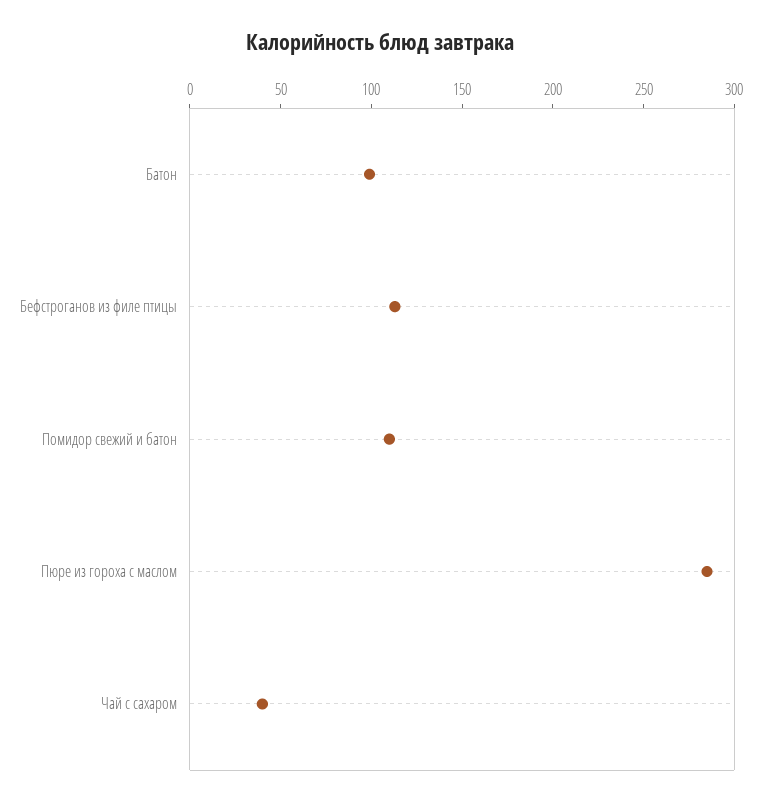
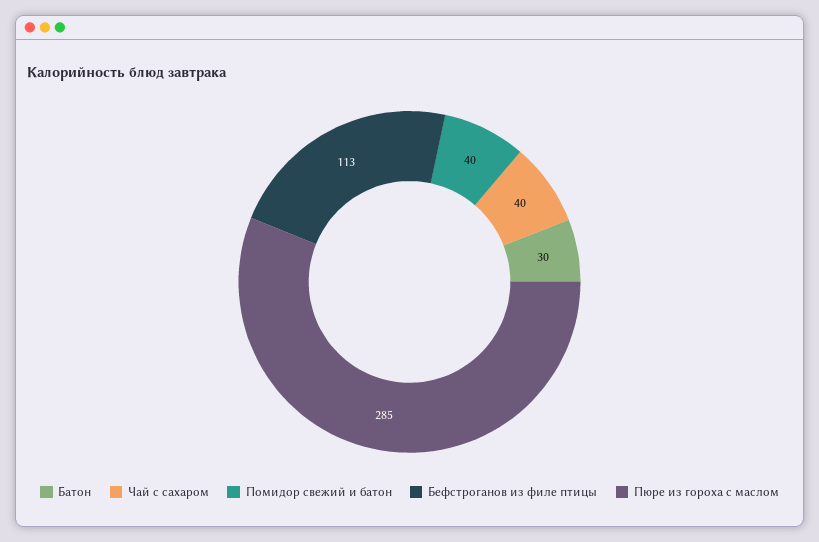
Батон: 100 -> 30
Помидор свежий и батон: 110 -> 40

